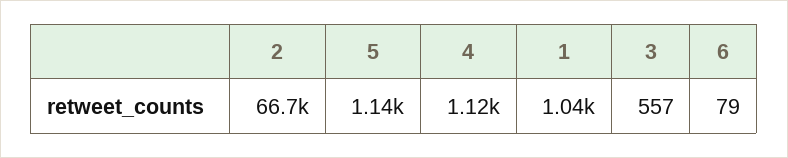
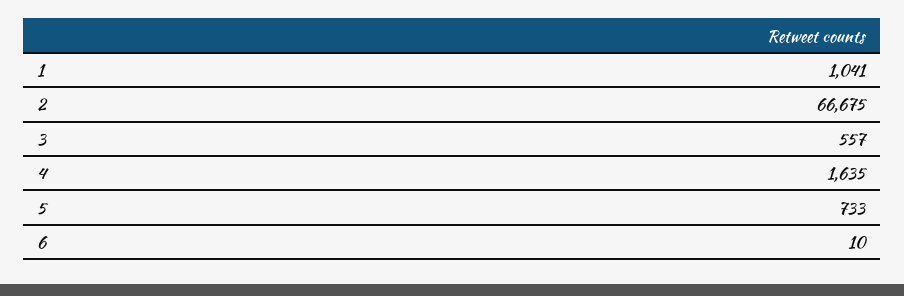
5: 1140 -> 733
4: 1120 -> 1635
6: 79 -> 10

